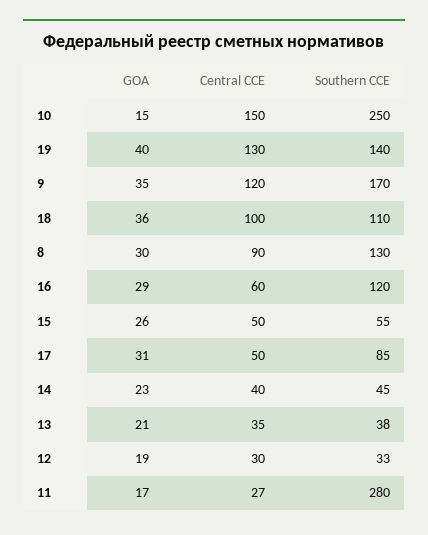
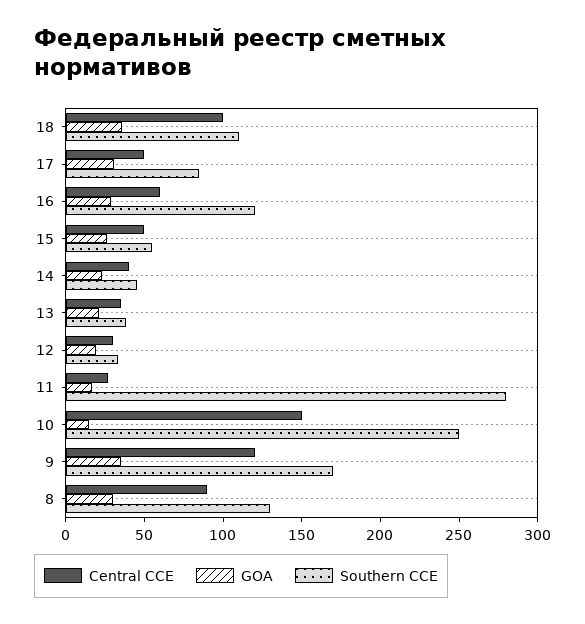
GOA, 19: 40 -> none
Central CCE, 19: 130 -> none
Southern CCE, 19: 140 -> none

